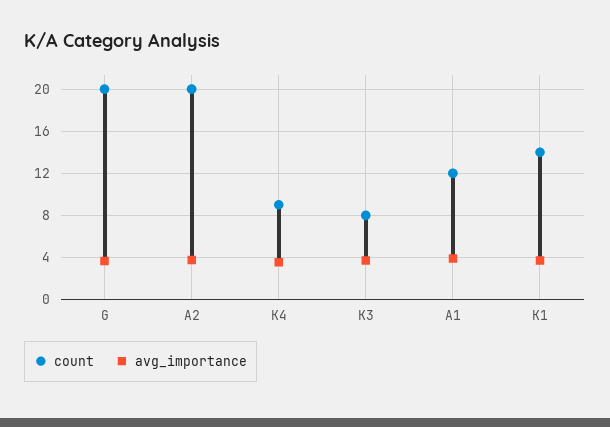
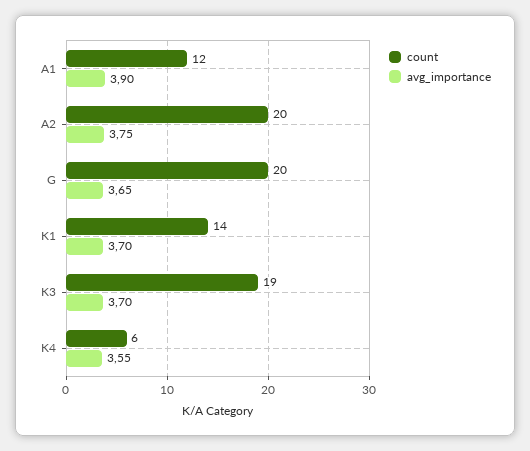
count, K4: 9 -> 6
count, K3: 8 -> 19

